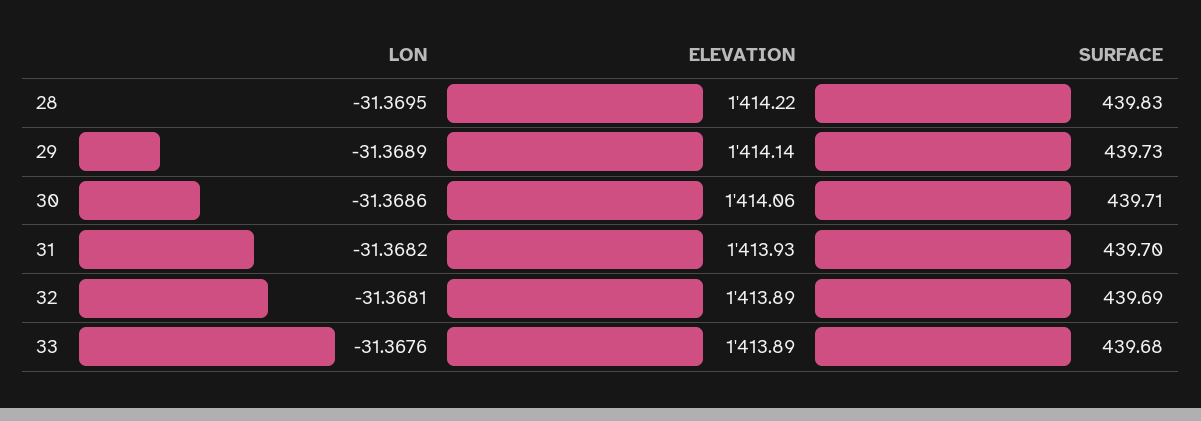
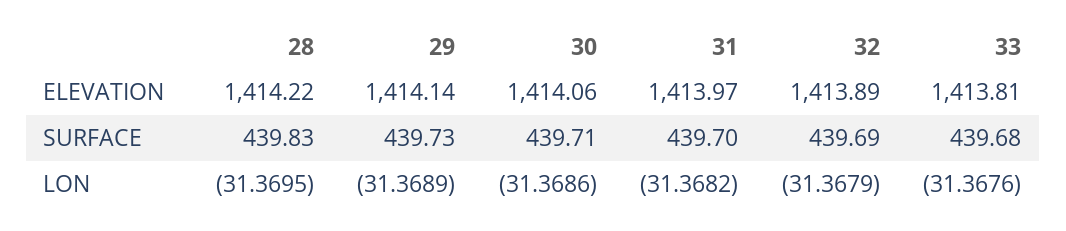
ELEVATION, 31: 1413.93 -> 1413.97
LON, 32: -31.3681 -> -31.3679
ELEVATION, 33: 1413.89 -> 1413.81

